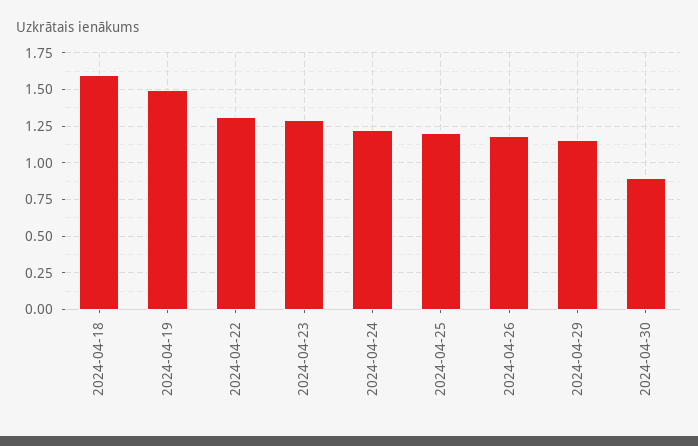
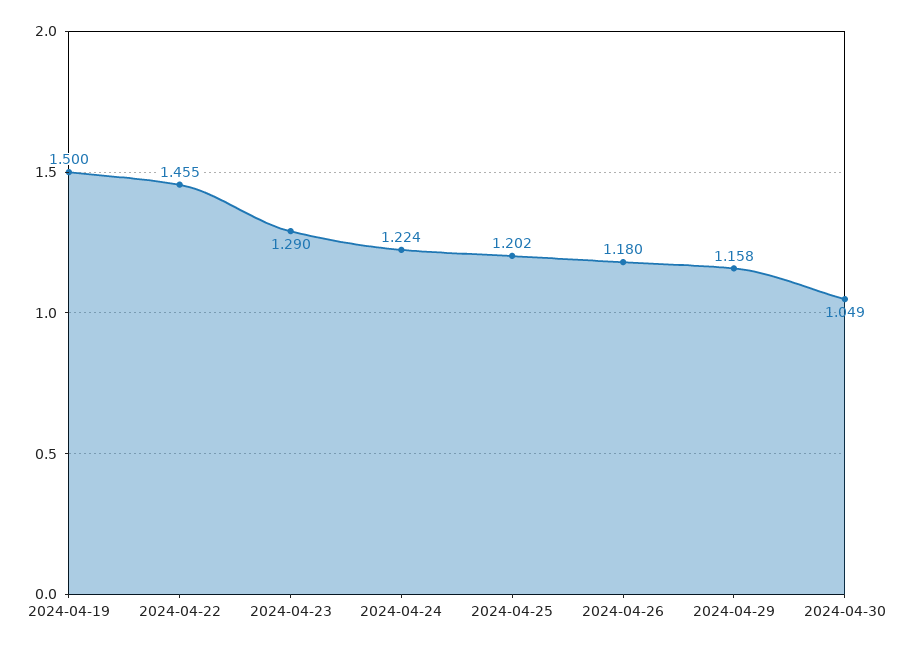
2024-04-18: 1.6 -> none
2024-04-22: 1.3 -> 1.455
2024-04-30: 0.9 -> 1.049

